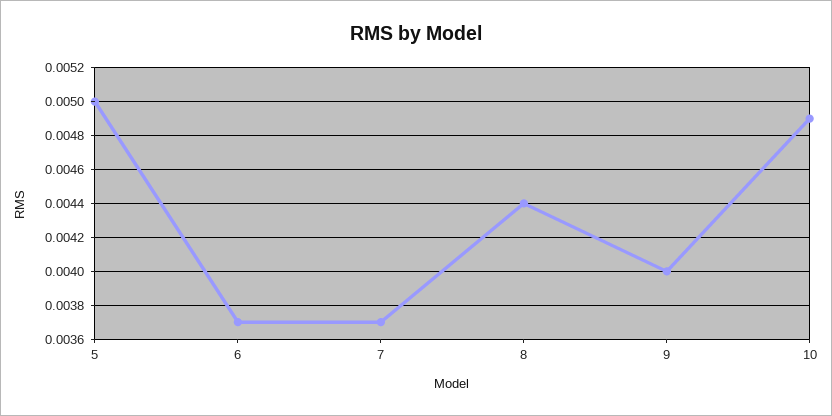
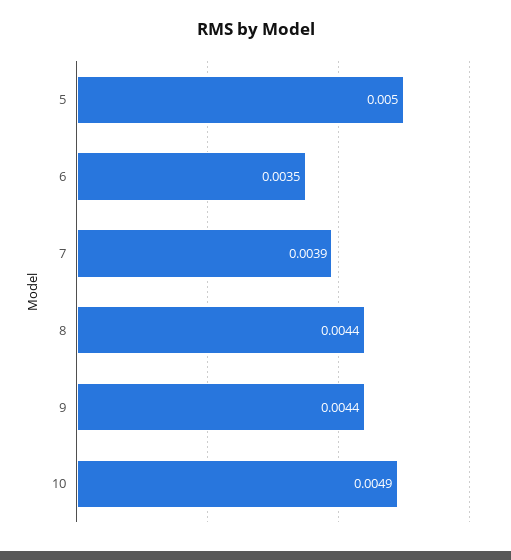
6: 0.0037 -> 0.0035
7: 0.0037 -> 0.0039
9: 0.004 -> 0.0044

